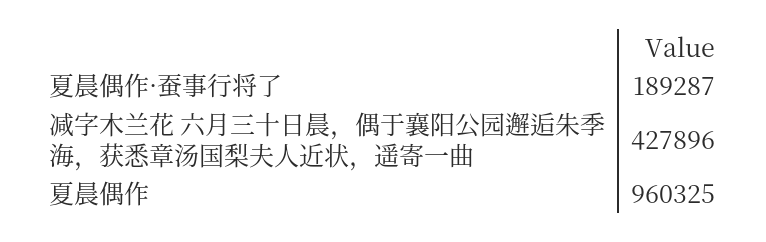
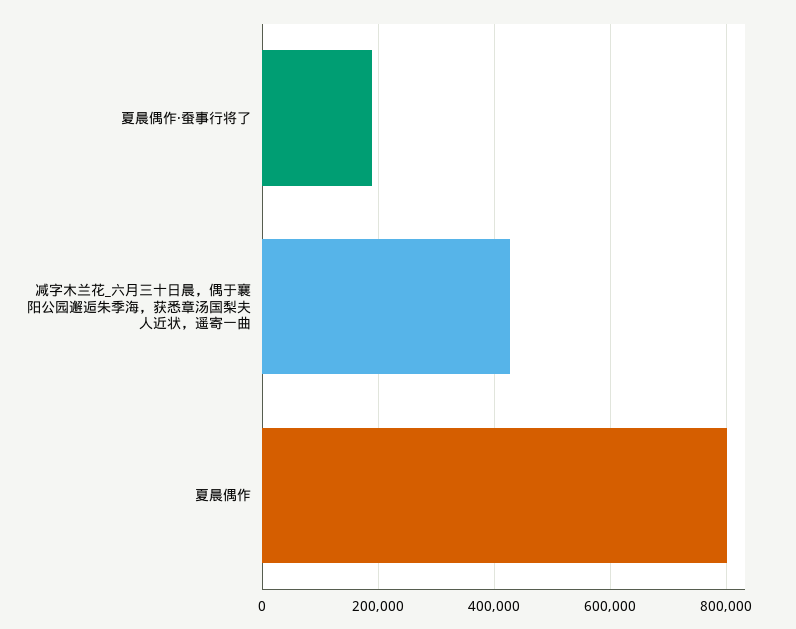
夏晨偶作: 960325 -> 800000

